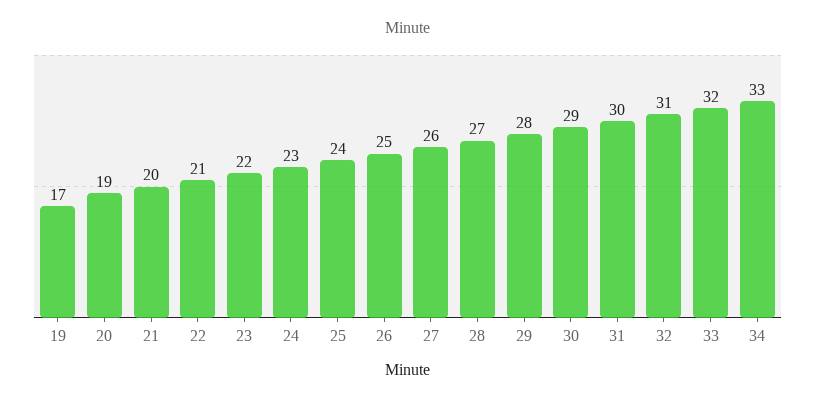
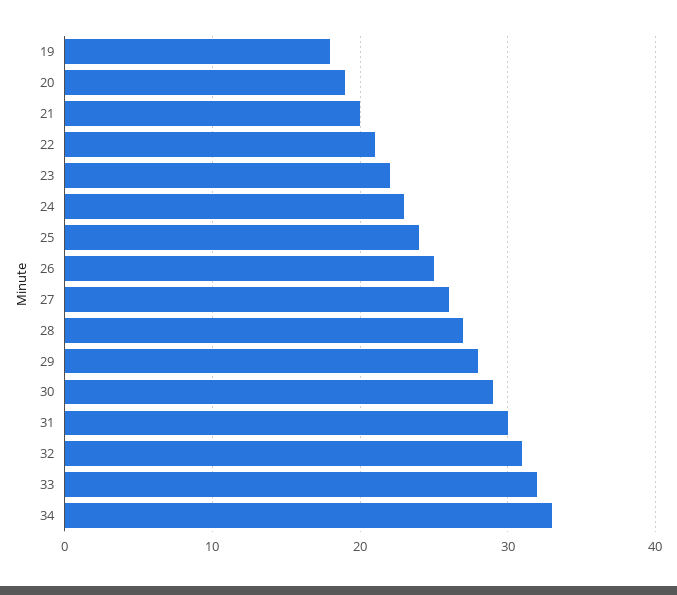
19: 17 -> 18

